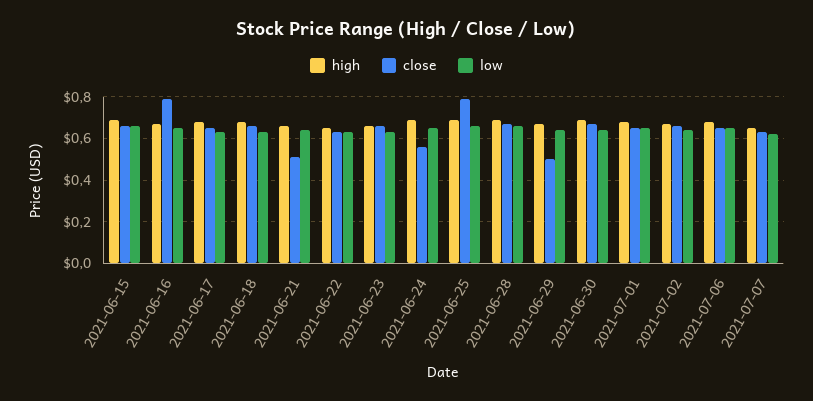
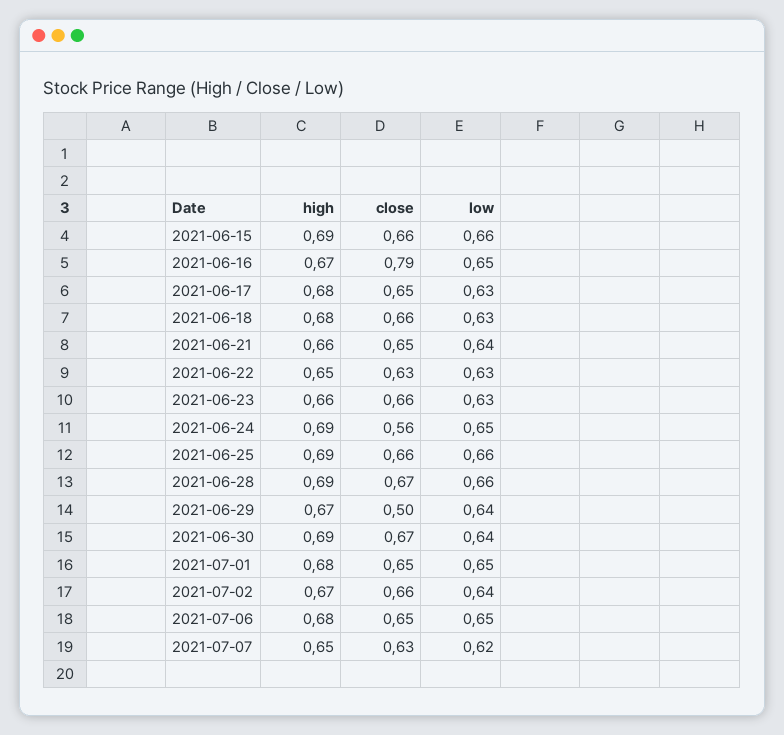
close, 2021-06-21: 0.5 -> 0.65
close, 2021-06-25: 0.8 -> 0.66

